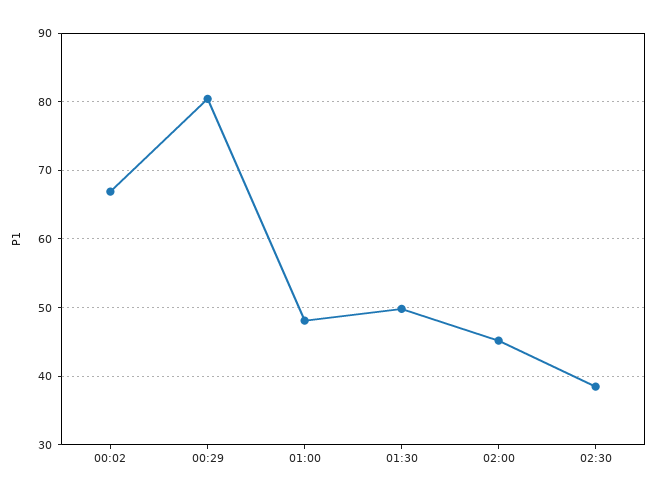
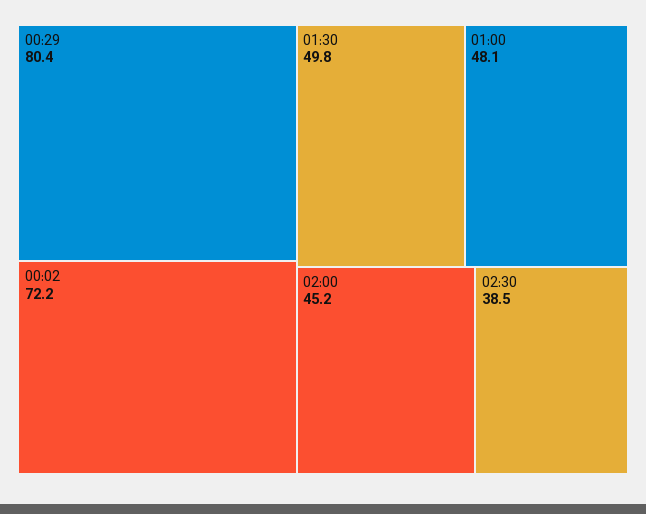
00:02: 67 -> 72.2

